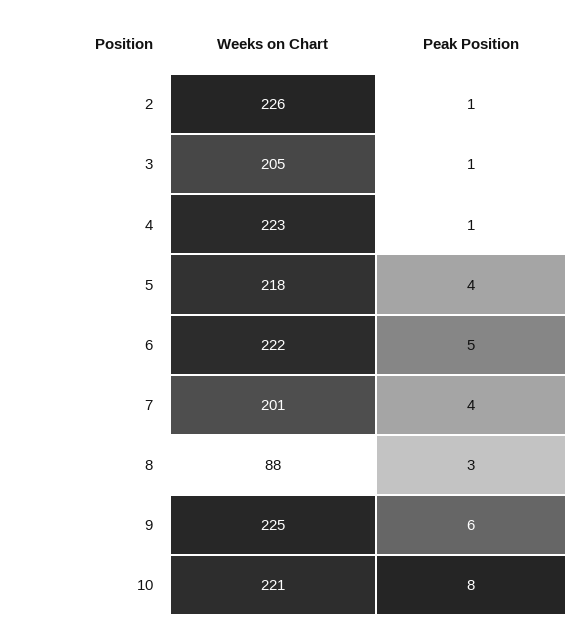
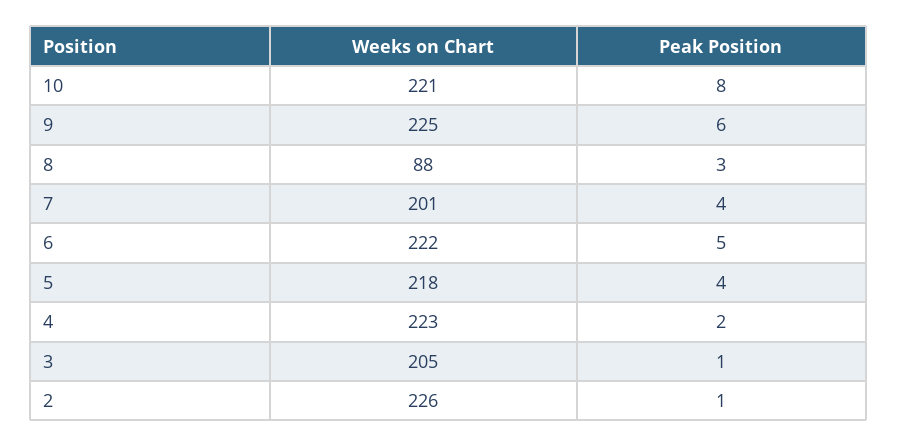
Peak Position, 4: 1 -> 2

